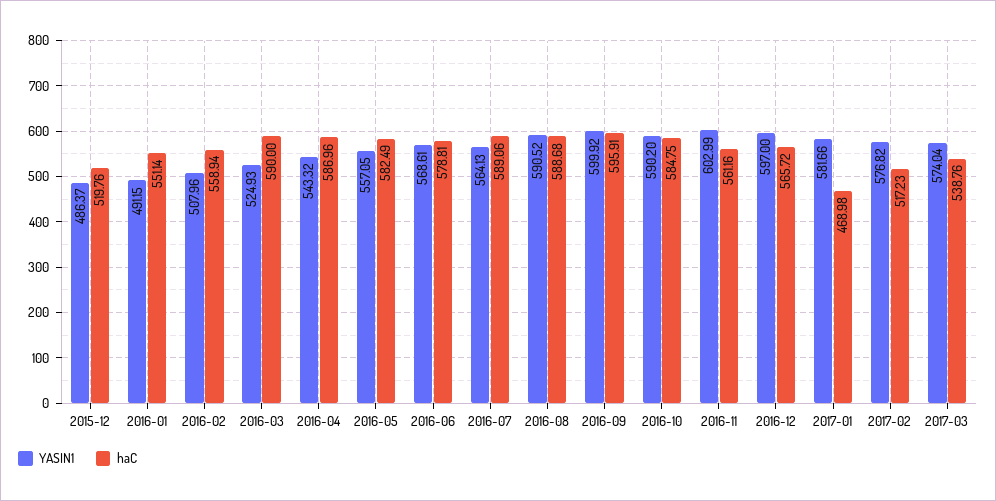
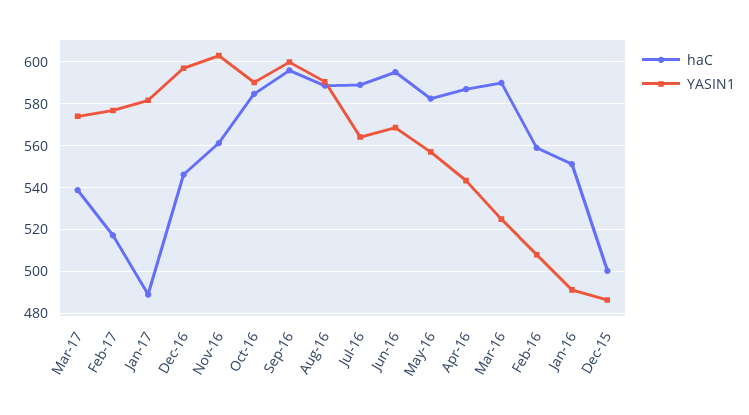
haC, 2015-12: 519.76 -> 500
haC, 2016-06: 578.81 -> 595
haC, 2016-12: 565.72 -> 545
haC, 2017-01: 468.98 -> 490

